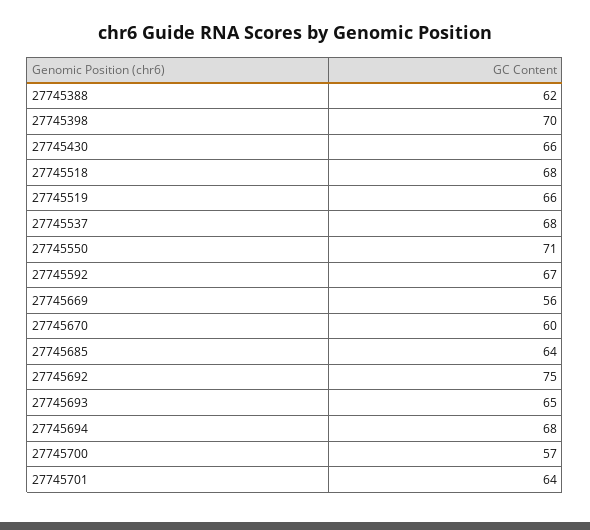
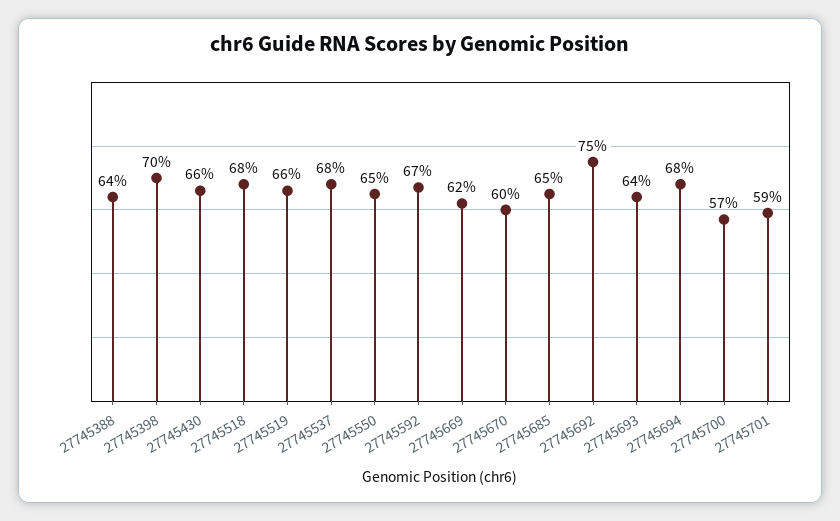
27745388: 62 -> 64
27745550: 71 -> 65
27745669: 56 -> 62
27745685: 64 -> 65
27745693: 65 -> 64
27745701: 64 -> 59

